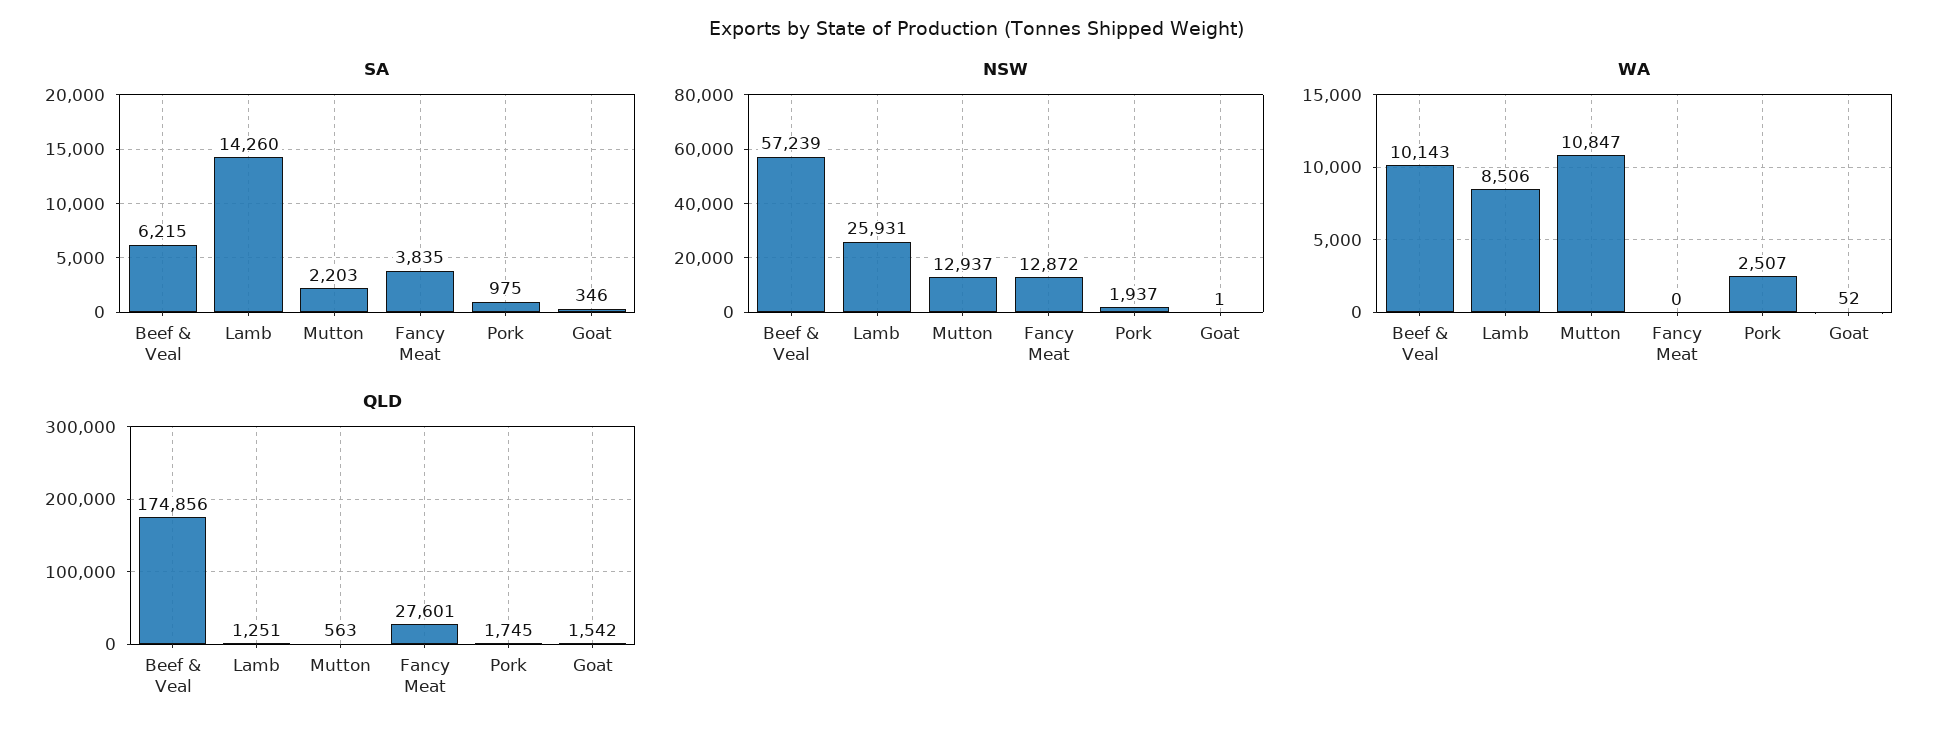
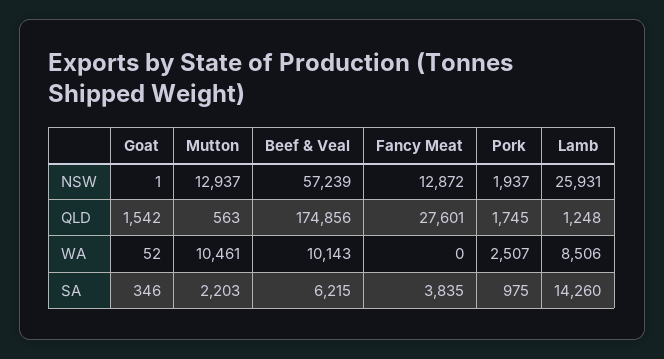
WA, Mutton: 10847 -> 10461
QLD, Lamb: 1251 -> 1248

